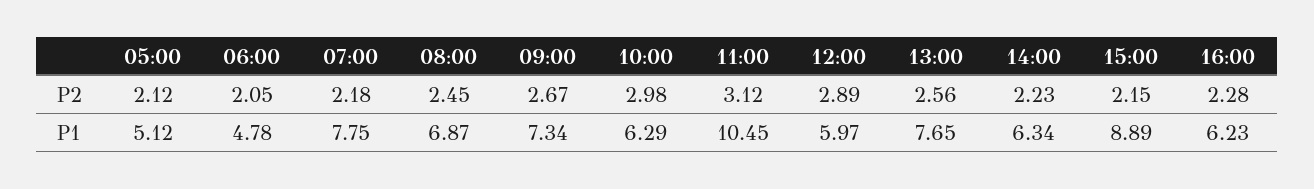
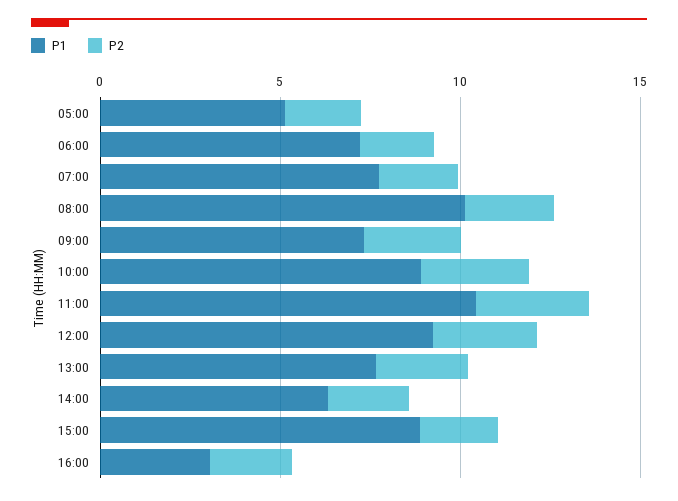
P1, 06:00: 4.78 -> 7
P1, 08:00: 6.87 -> 10
P1, 10:00: 6.29 -> 9
P1, 12:00: 5.97 -> 9
P1, 16:00: 6.23 -> 3

